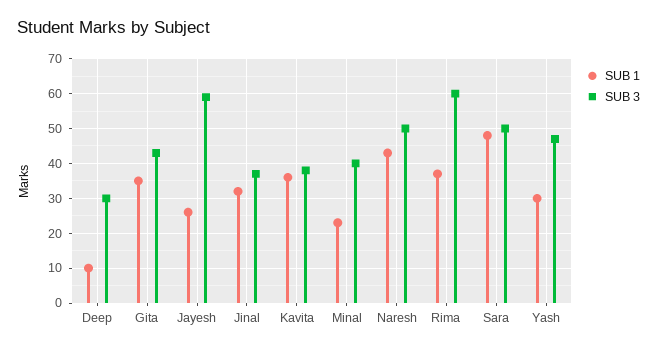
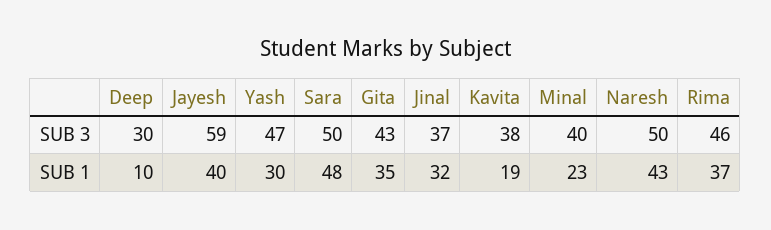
SUB 1, Jayesh: 25 -> 40
SUB 1, Kavita: 35 -> 19
SUB 3, Rima: 60 -> 46

